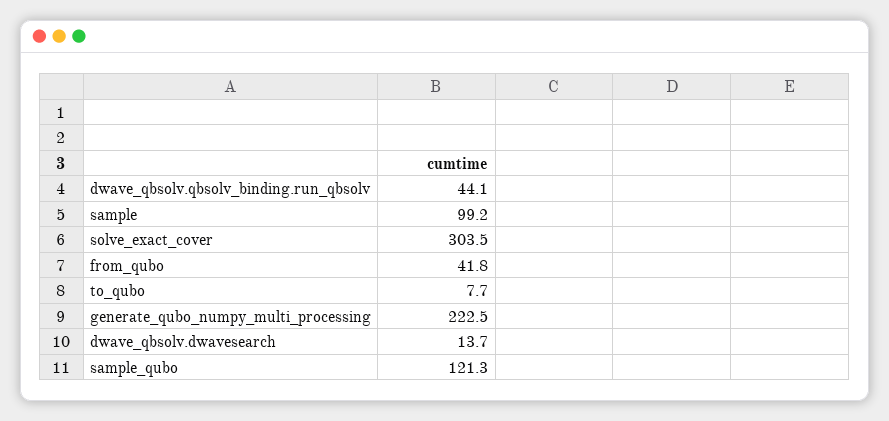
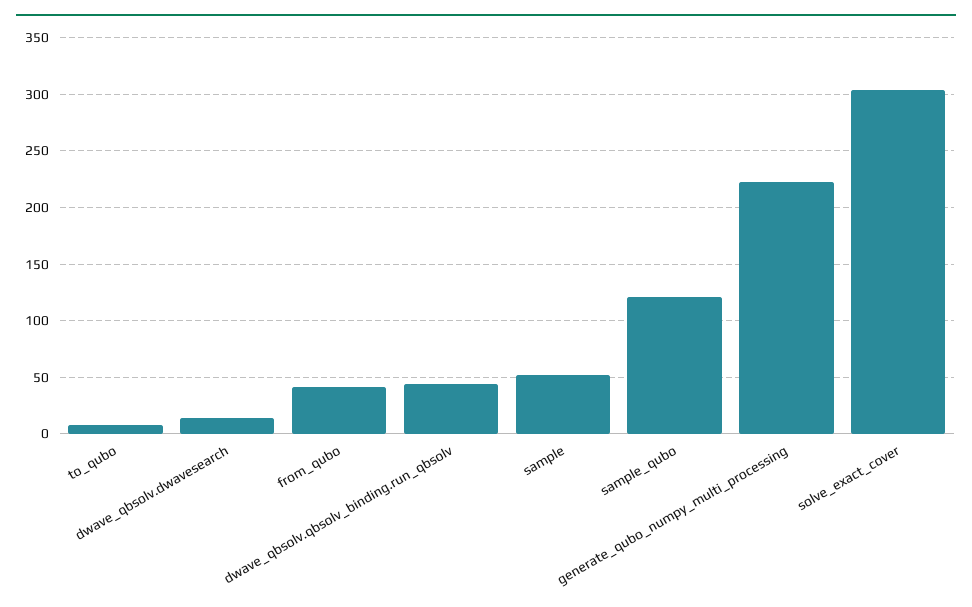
sample: 99.2 -> 50

